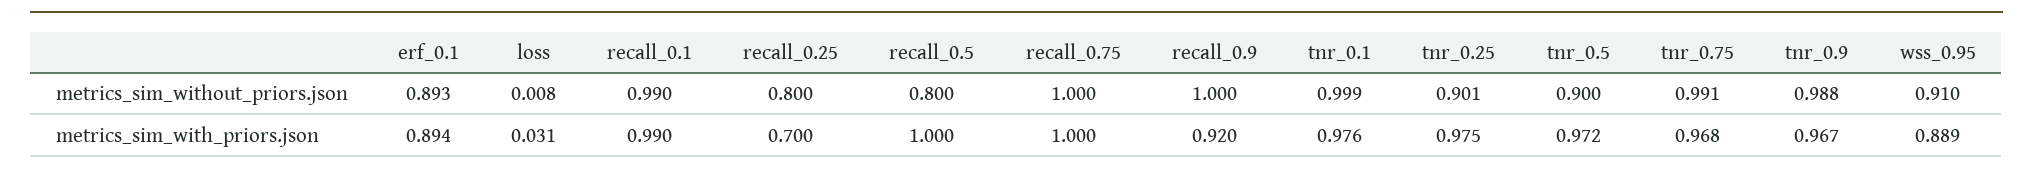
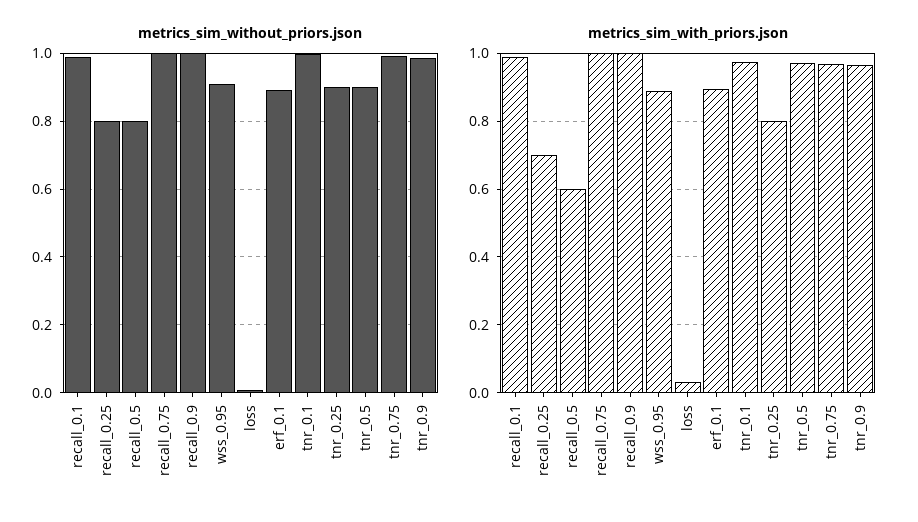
metrics_sim_with_priors.json, recall_0.5: 1 -> 0.6
metrics_sim_with_priors.json, recall_0.9: 0.92 -> 1
metrics_sim_with_priors.json, tnr_0.25: 0.975 -> 0.8

